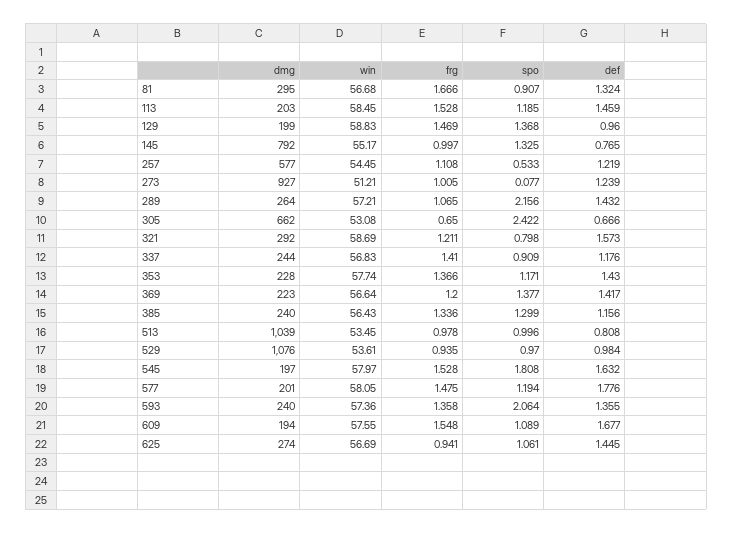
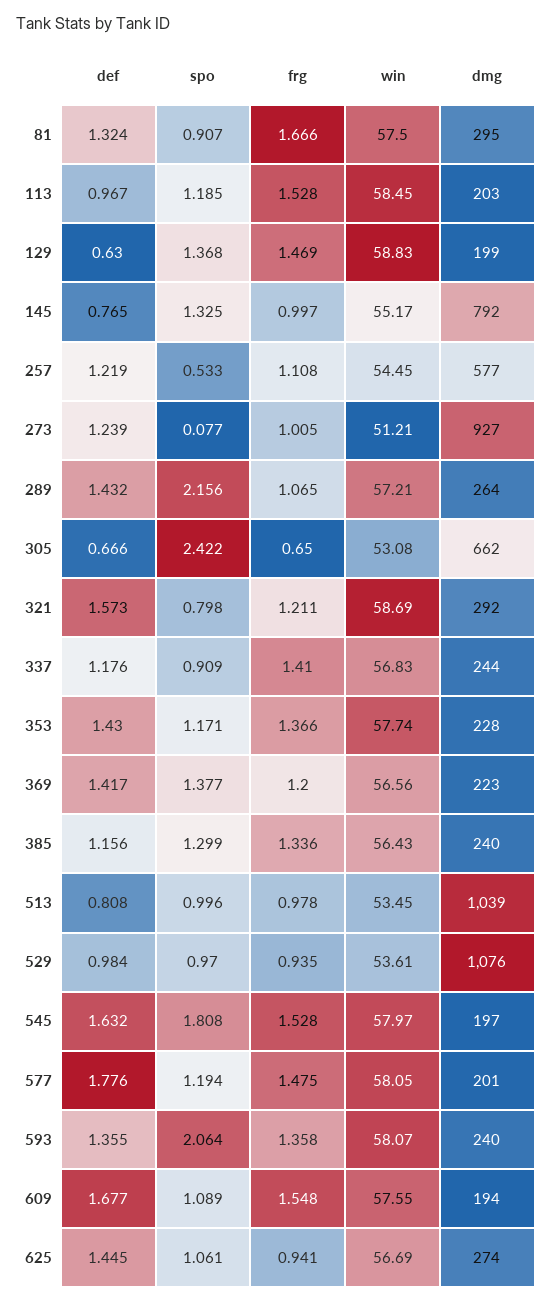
win, 81: 56.68 -> 57.5
def, 113: 1.459 -> 0.967
def, 129: 0.96 -> 0.63
win, 369: 56.64 -> 56.56
win, 593: 57.36 -> 58.07

